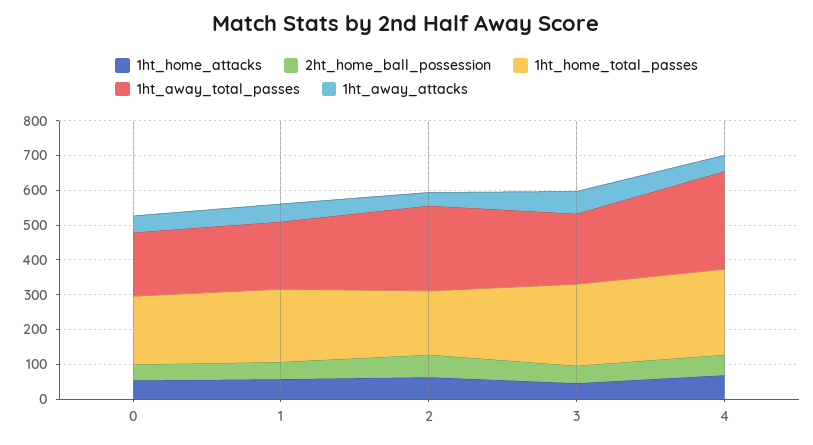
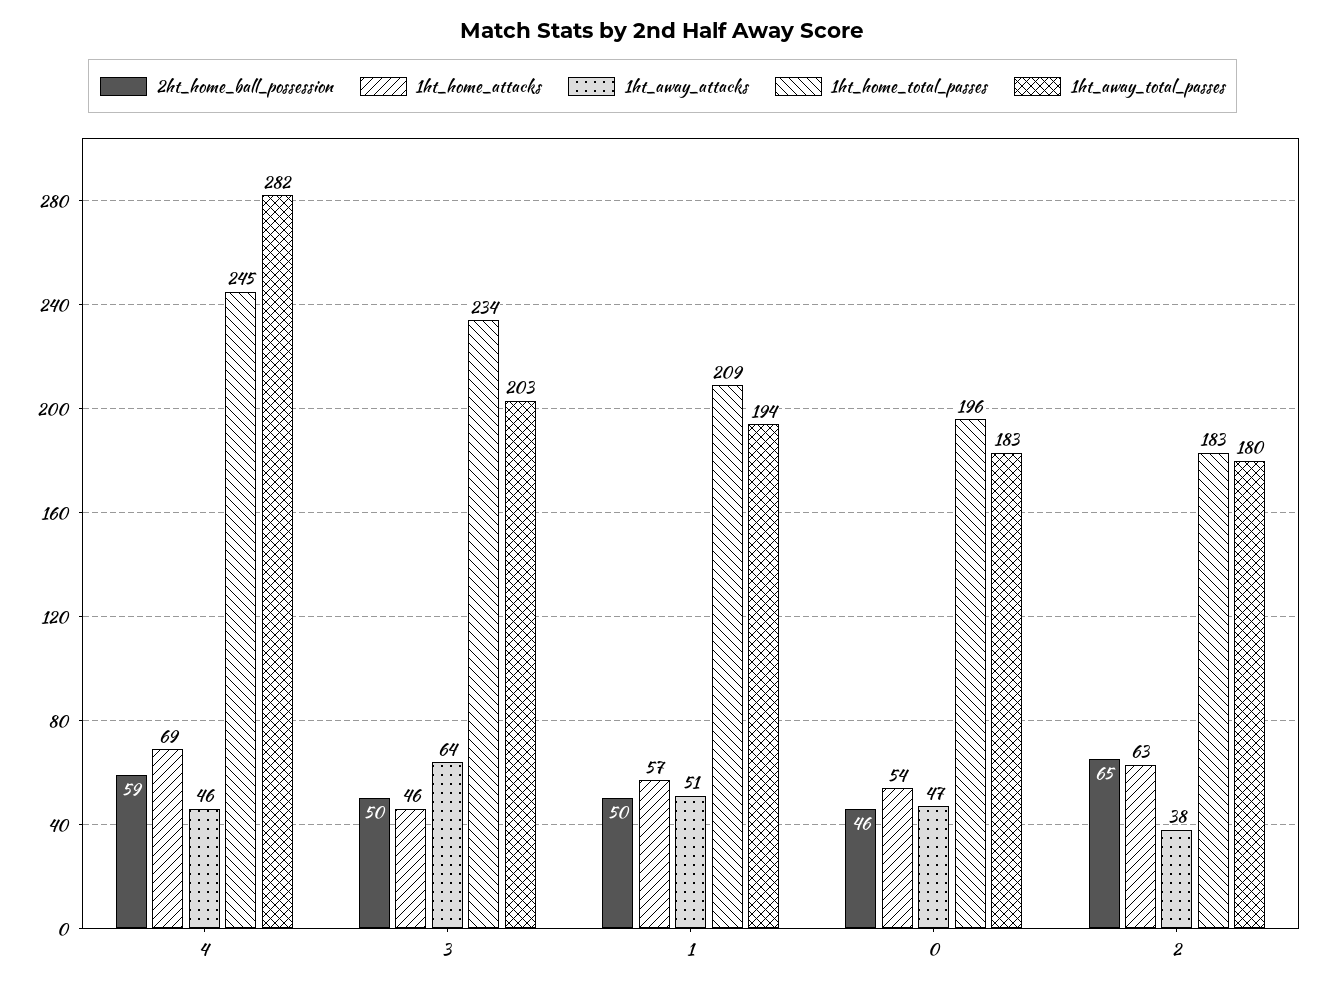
1ht_away_total_passes, 2: 250 -> 180

